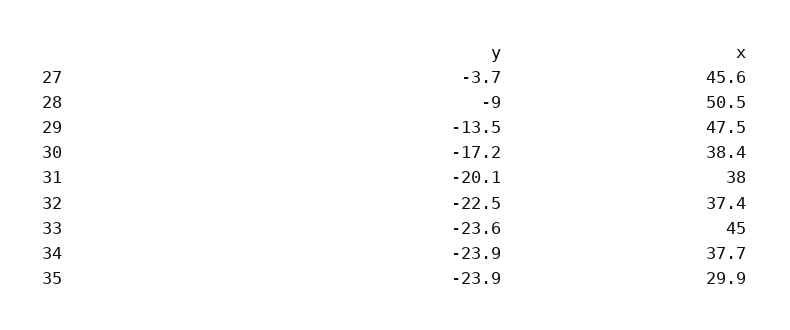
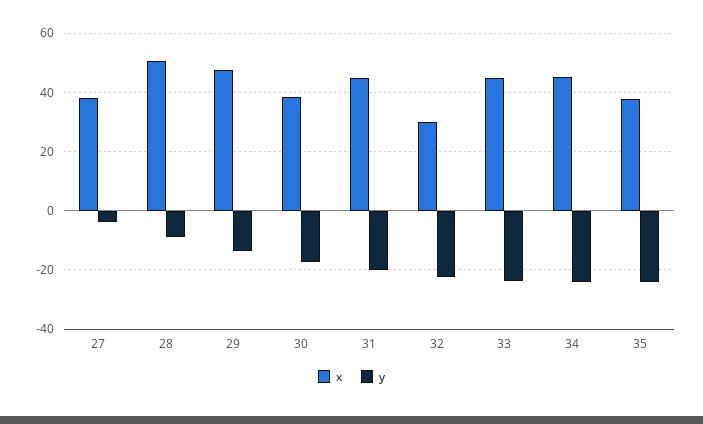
x, 27: 45.6 -> 37.5
x, 31: 38 -> 45
x, 32: 37.4 -> 30
x, 34: 37.7 -> 45
x, 35: 29.9 -> 37.5

